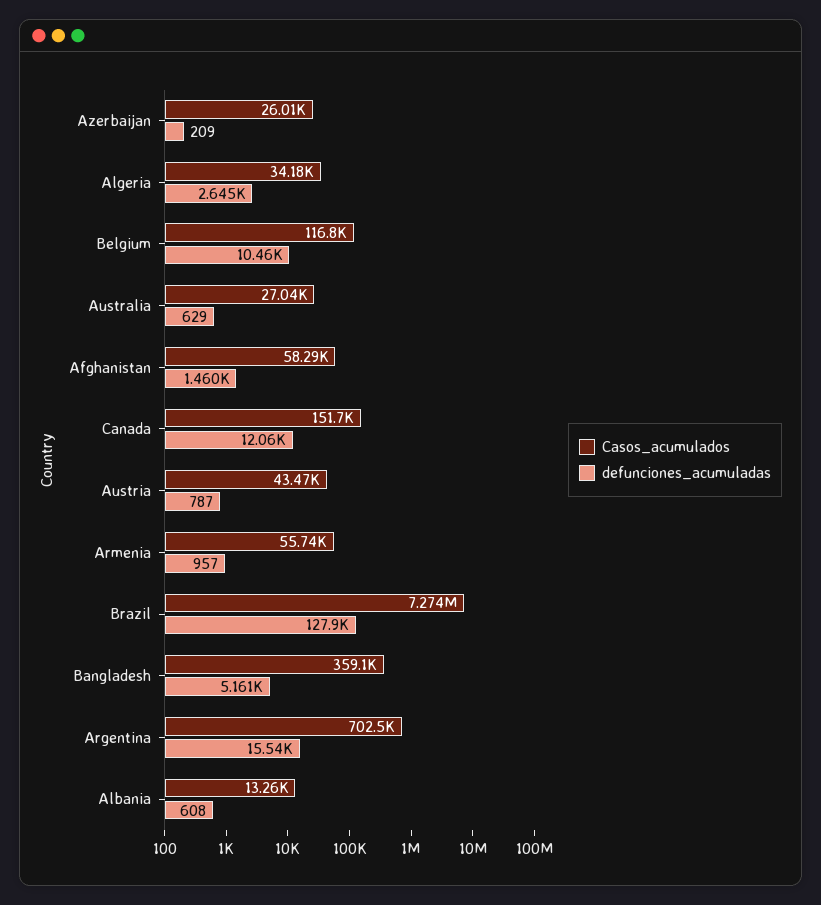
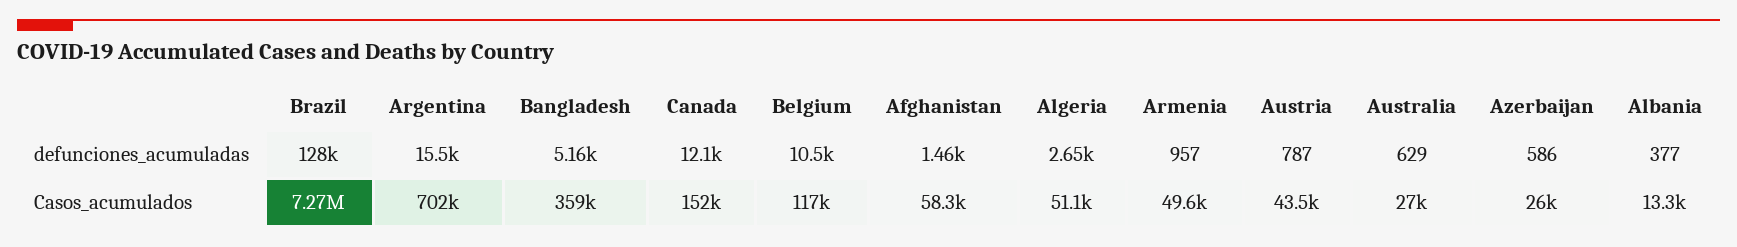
defunciones_acumuladas, Azerbaijan: 209 -> 586
Casos_acumulados, Algeria: 34180 -> 51100
Casos_acumulados, Armenia: 55740 -> 49600
defunciones_acumuladas, Albania: 608 -> 377

